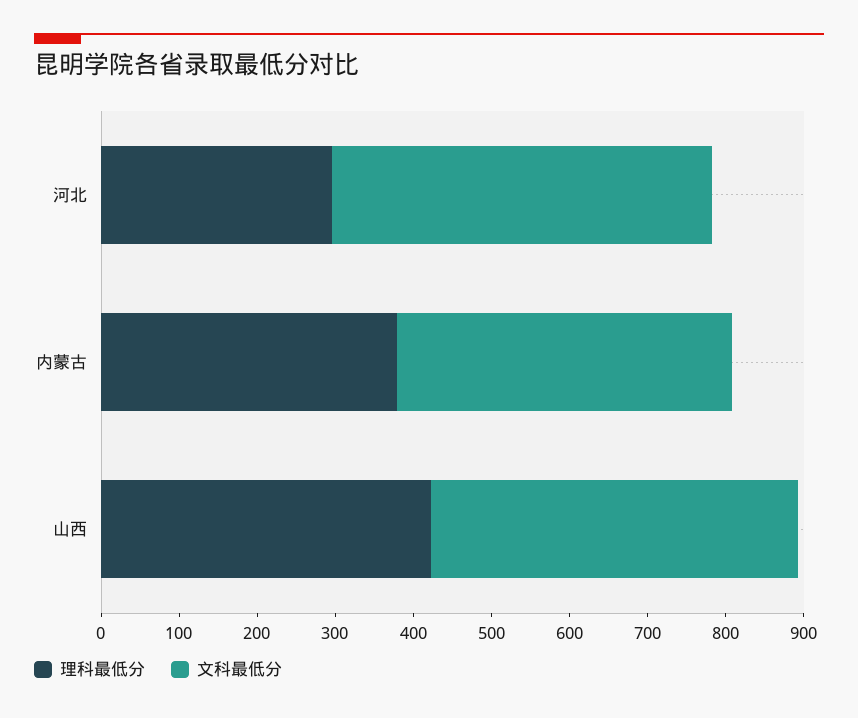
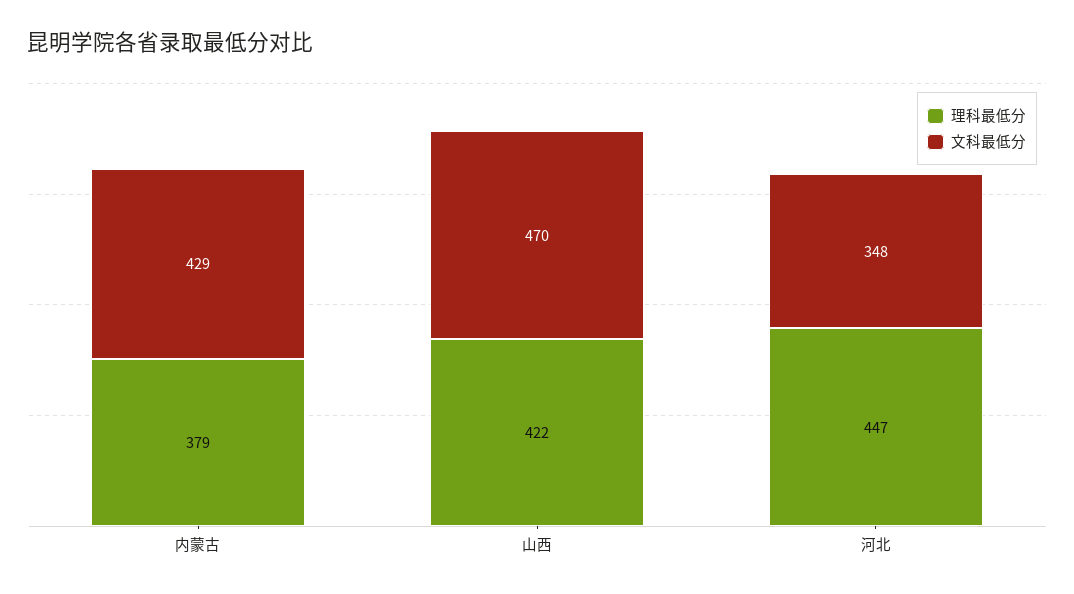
理科最低分, 河北: 300 -> 447
文科最低分, 河北: 480 -> 348

